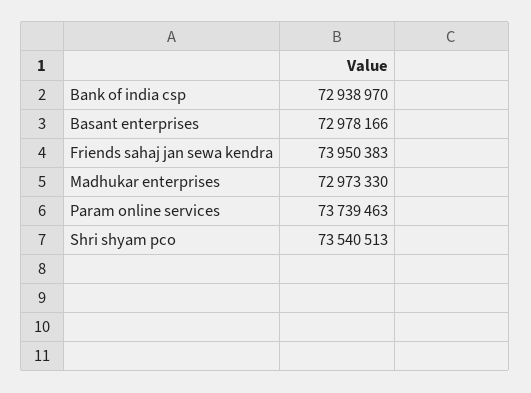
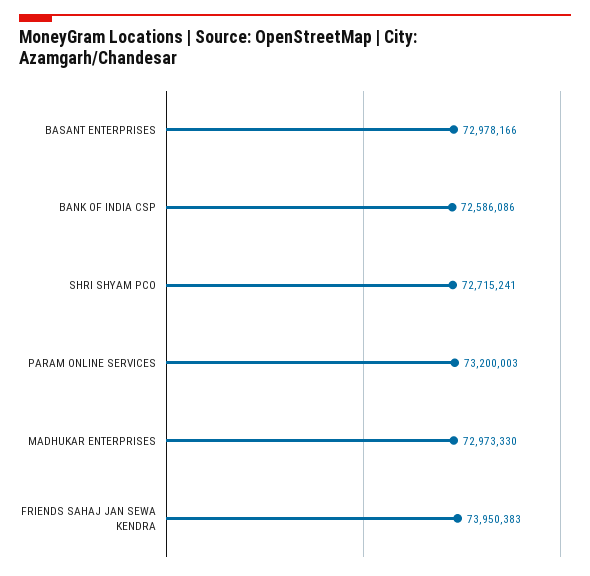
Bank of india csp: 72938970 -> 72586086
Param online services: 73739463 -> 73200003
Shri shyam pco: 73540513 -> 72715241

